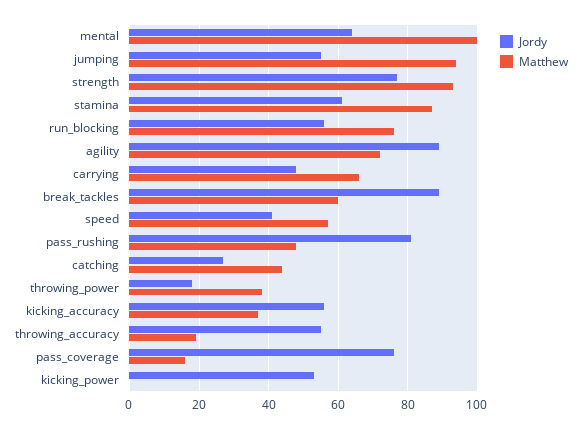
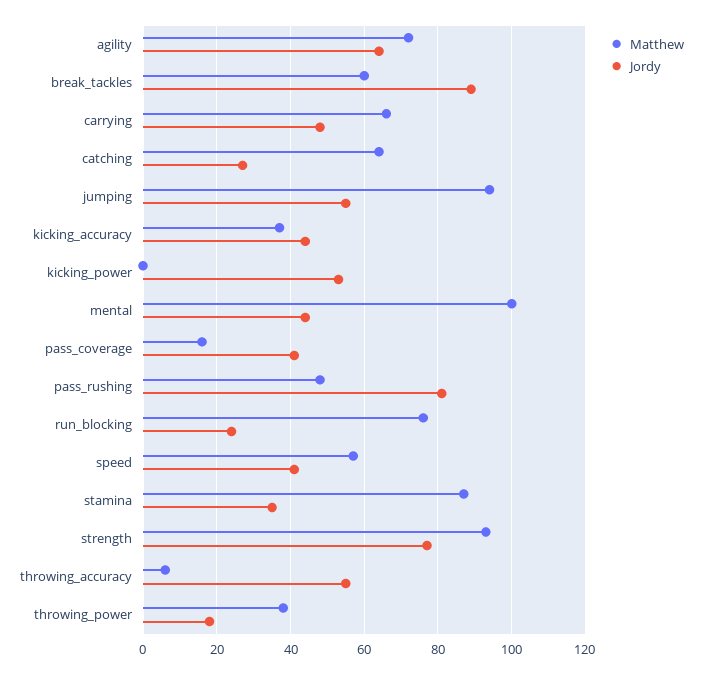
Jordy, mental: 65 -> 45
Jordy, stamina: 60 -> 35
Jordy, run_blocking: 55 -> 25
Jordy, agility: 90 -> 65
Matthew, catching: 45 -> 65
Jordy, kicking_accuracy: 55 -> 45
Matthew, throwing_accuracy: 20 -> 5
Jordy, pass_coverage: 75 -> 40

